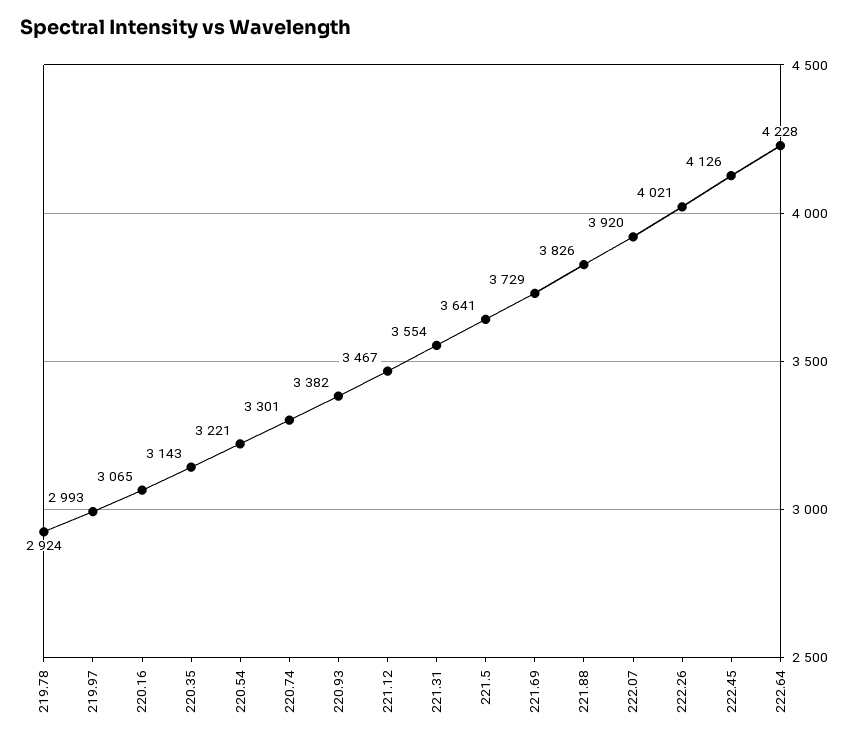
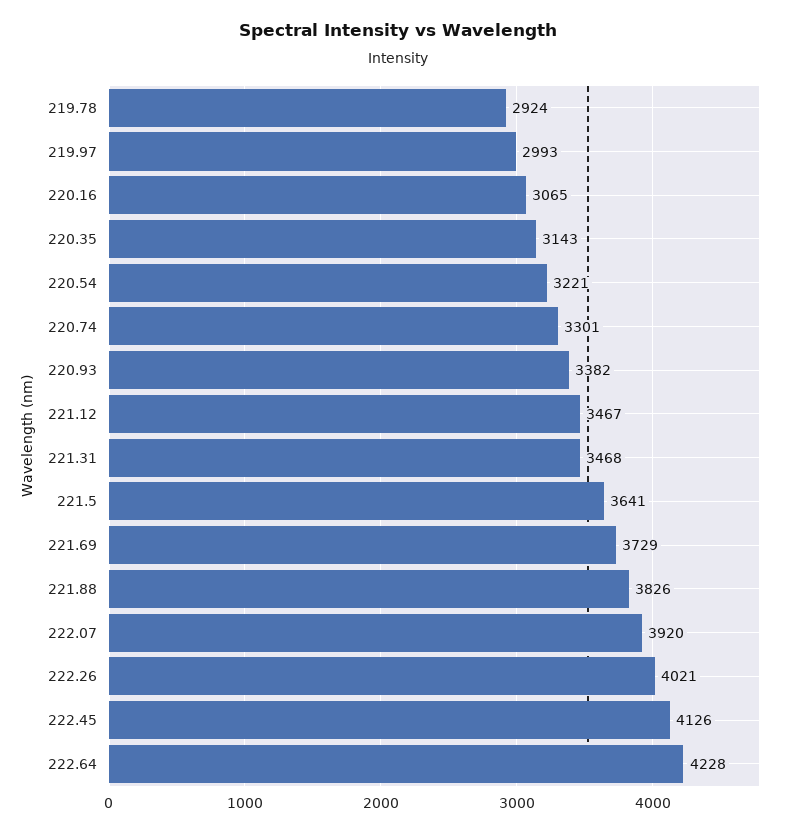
221.31: 3554 -> 3468

